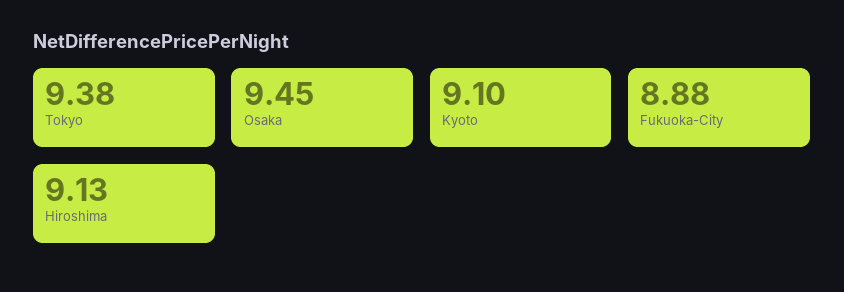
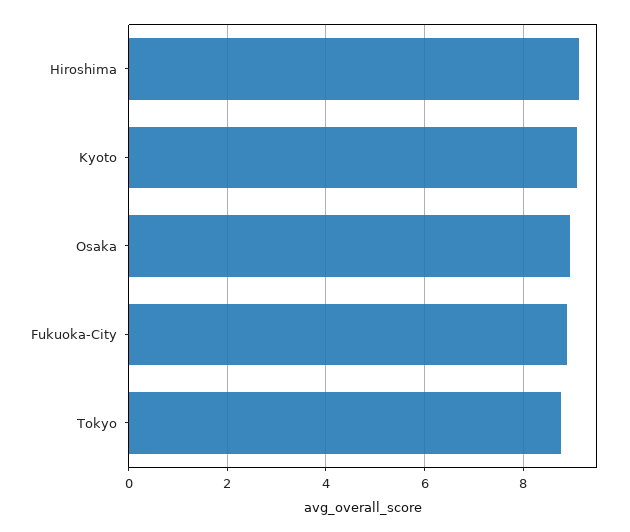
Tokyo: 9.38 -> 8.8
Osaka: 9.45 -> 9

